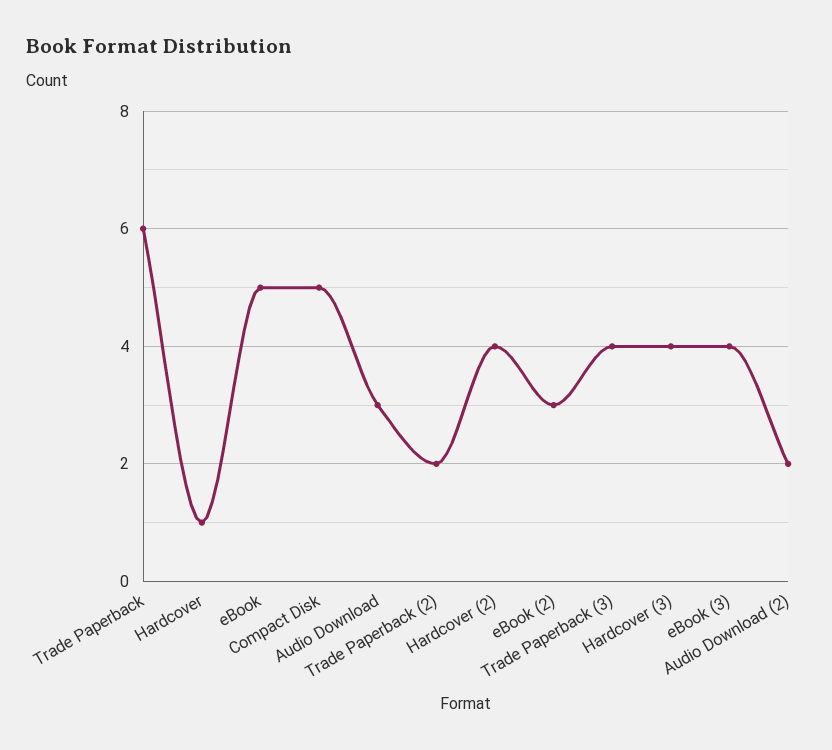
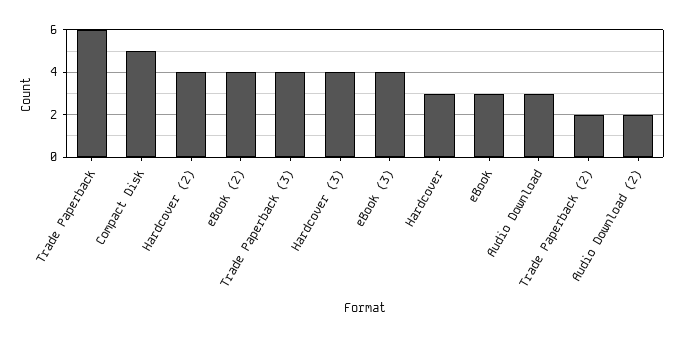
Hardcover: 1 -> 3
eBook: 5 -> 3
eBook (2): 3 -> 4

